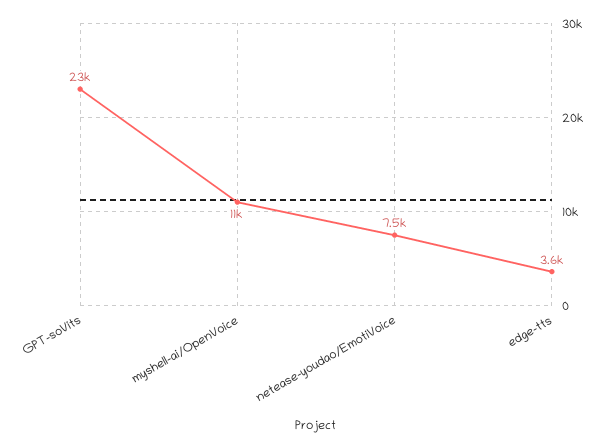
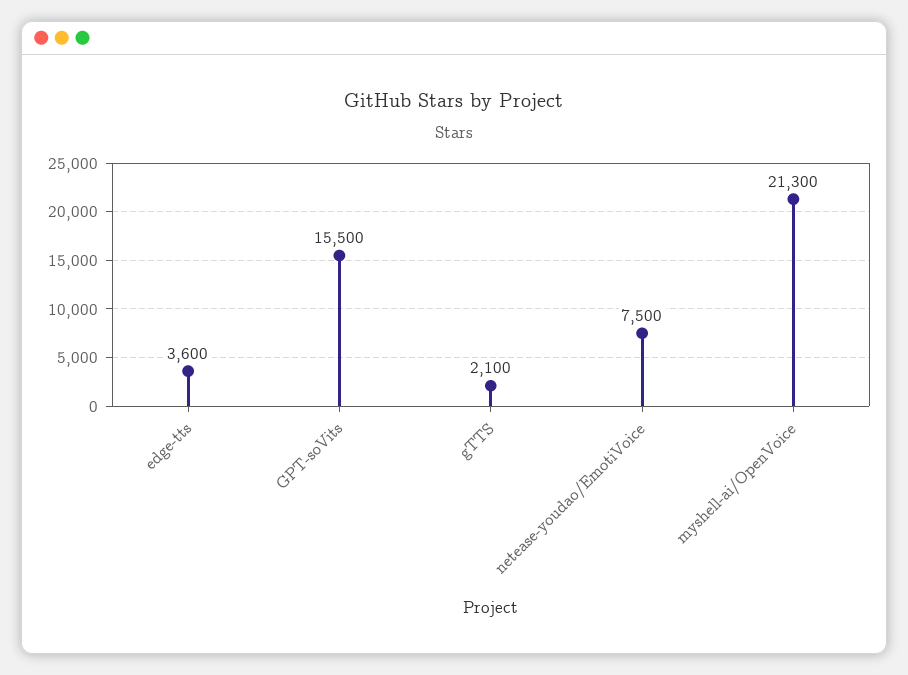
GPT-soVits: 23000 -> 15500
myshell-ai/OpenVoice: 11000 -> 21300
gTTS: none -> 2100

